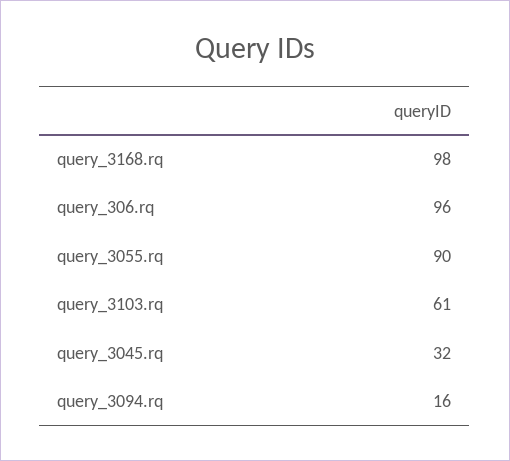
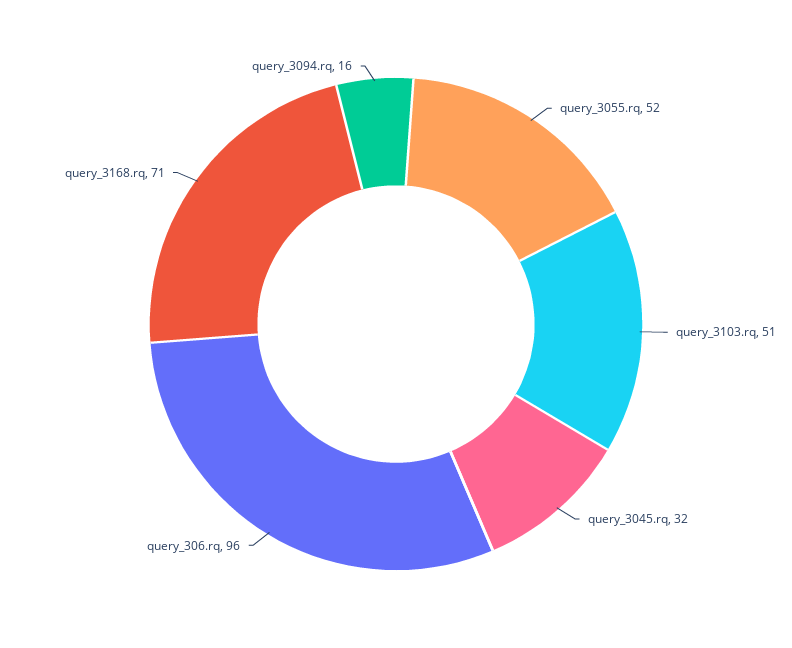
query_3168.rq: 98 -> 71
query_3055.rq: 90 -> 52
query_3103.rq: 61 -> 51

